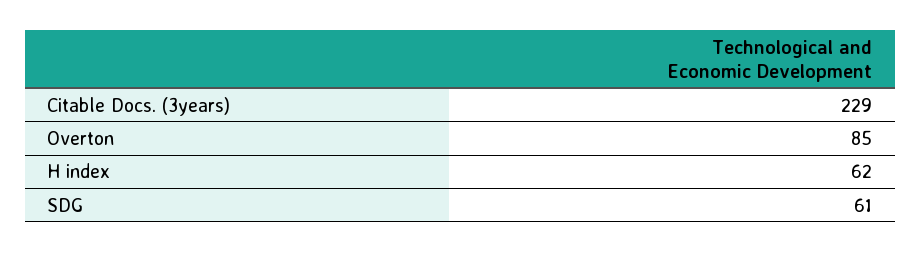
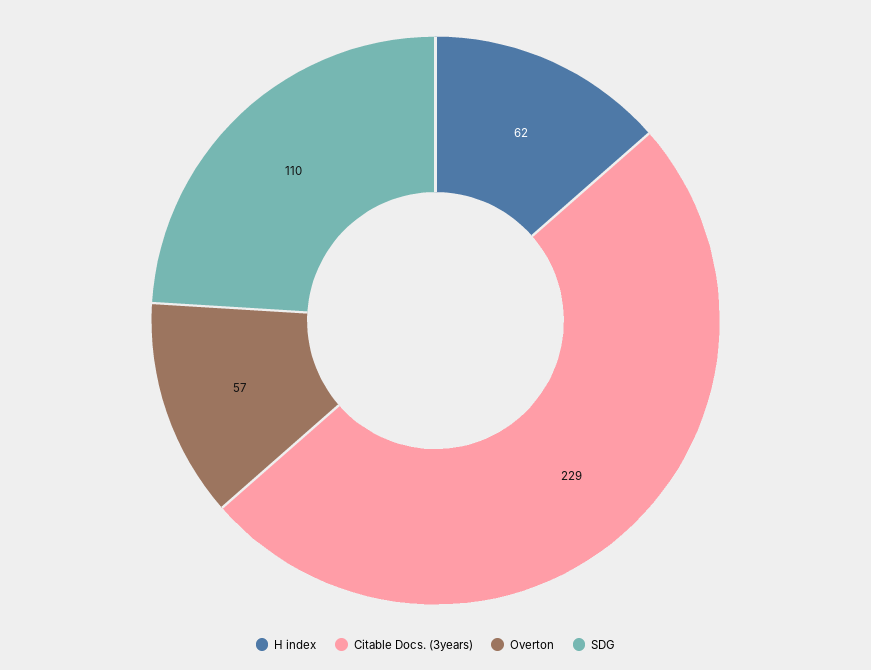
Overton: 85 -> 57
SDG: 61 -> 110

